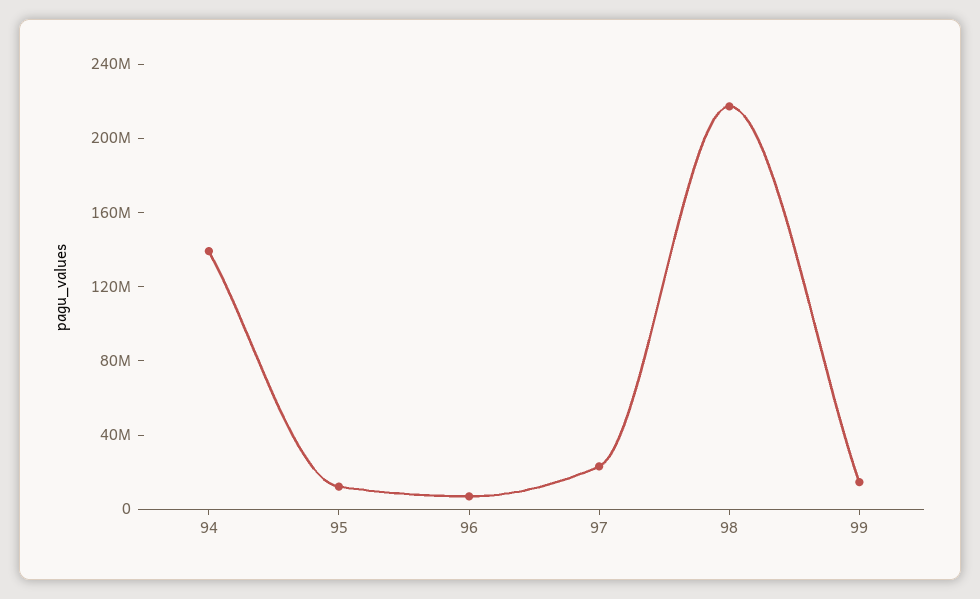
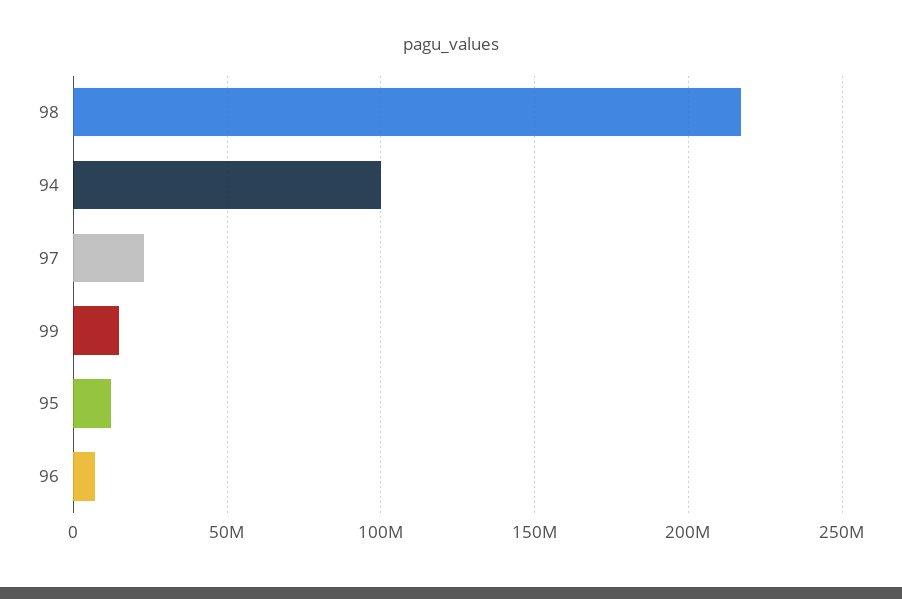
94: 140000000 -> 100000000

